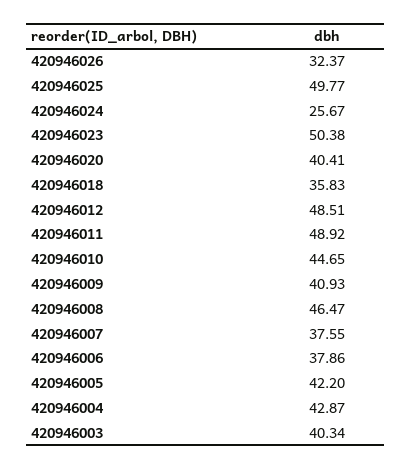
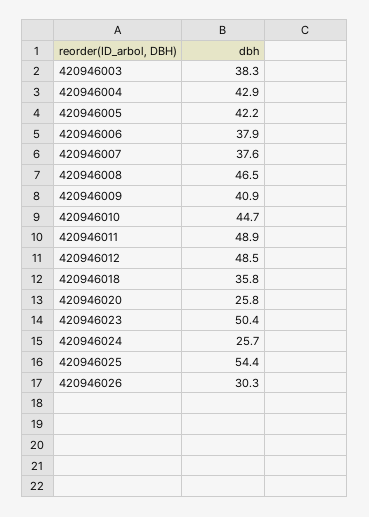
420946026: 32.37 -> 30.3
420946025: 49.77 -> 54.4
420946020: 40.41 -> 25.8
420946003: 40.34 -> 38.3

